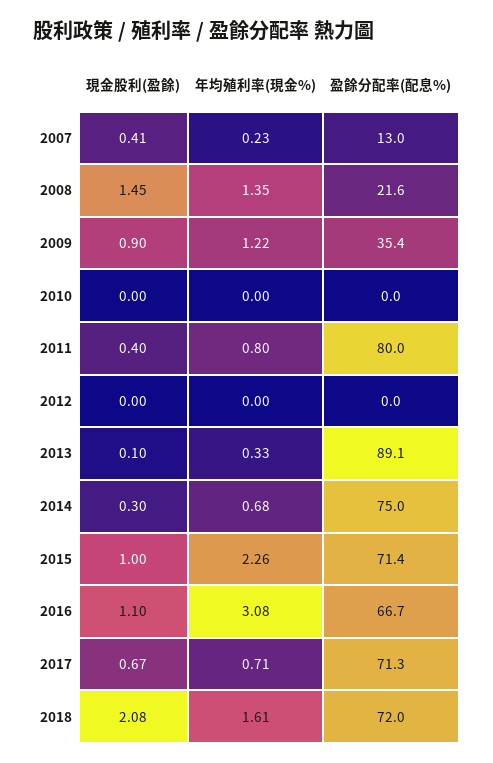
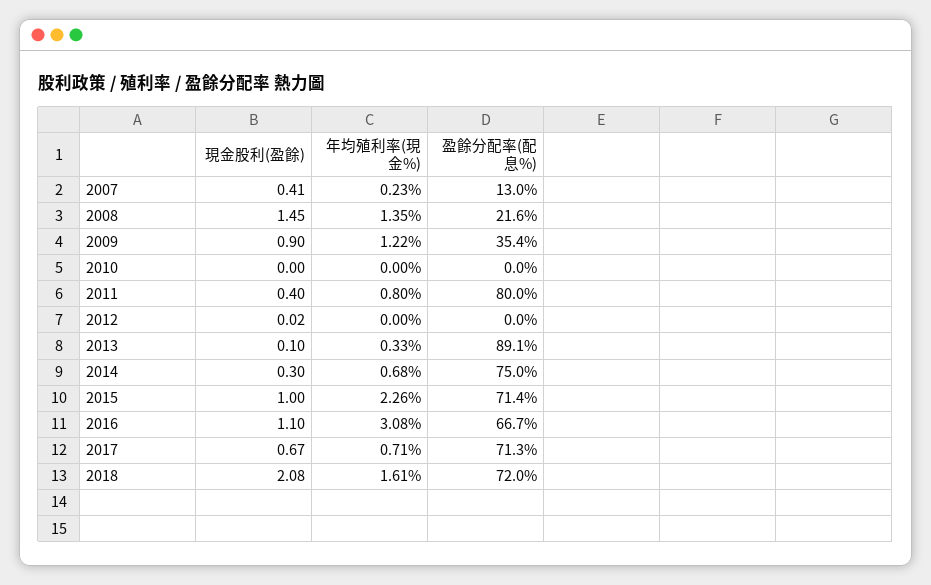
現金股利(盈餘), 2012: 0 -> 0.02

